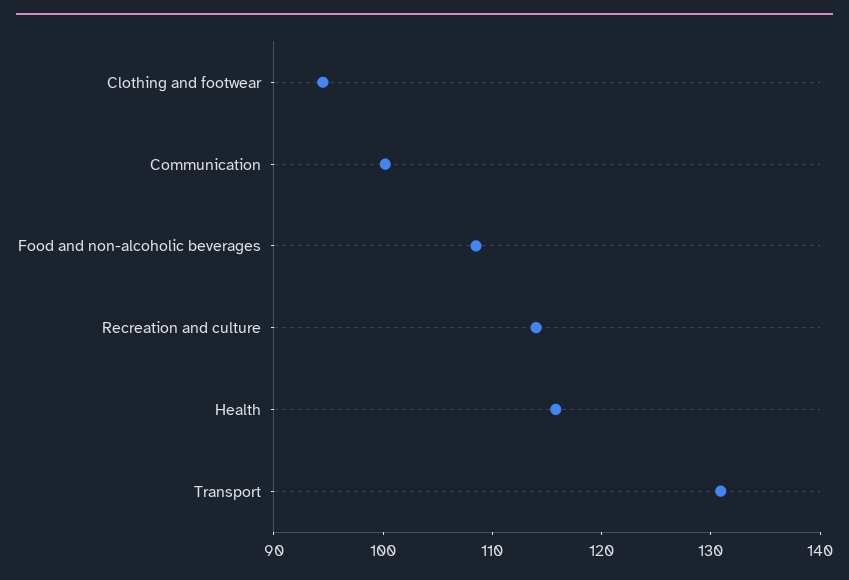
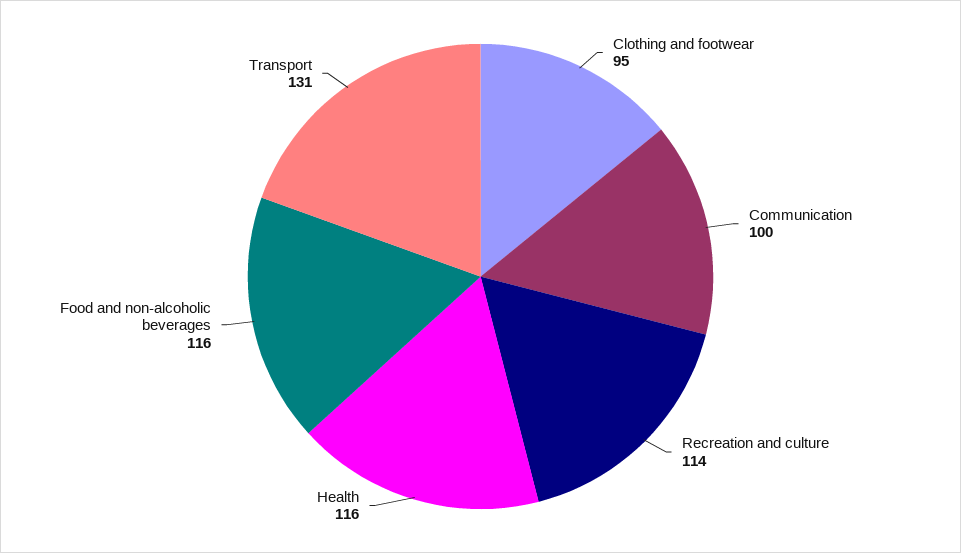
Food and non-alcoholic beverages: 108 -> 116

